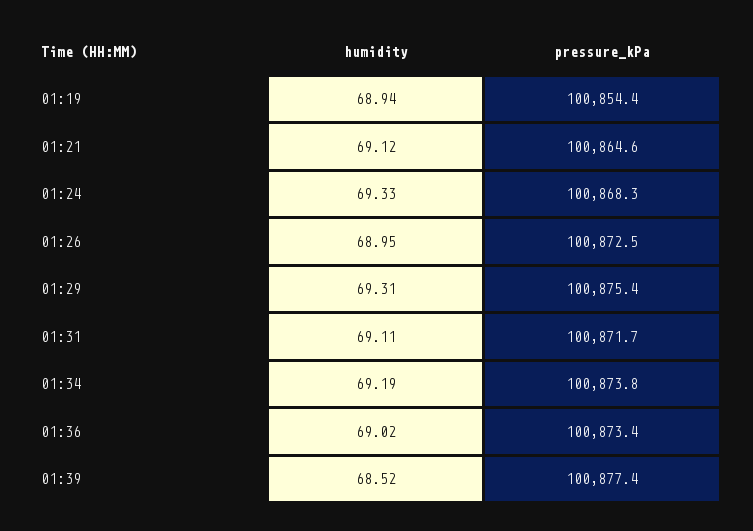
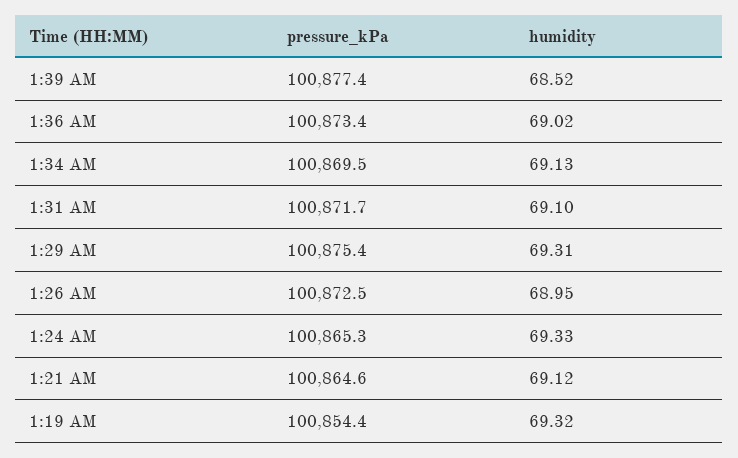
humidity, 01:19: 68.94 -> 69.32
pressure_kPa, 01:24: 100868.3 -> 100865.3
humidity, 01:31: 69.11 -> 69.1
humidity, 01:34: 69.19 -> 69.13
pressure_kPa, 01:34: 100873.8 -> 100869.5

